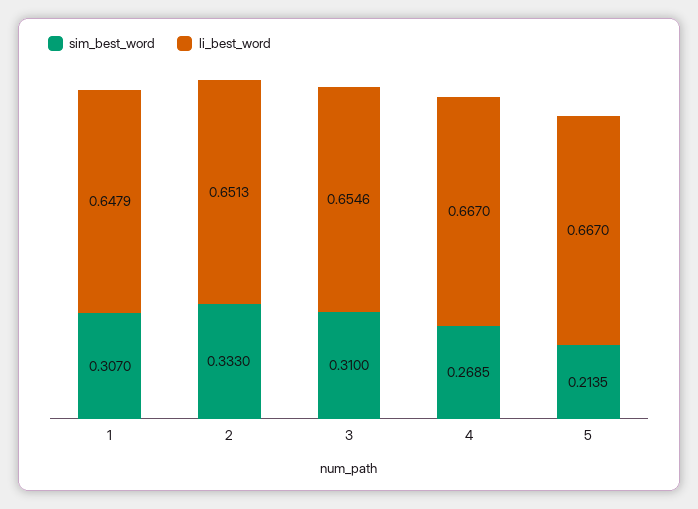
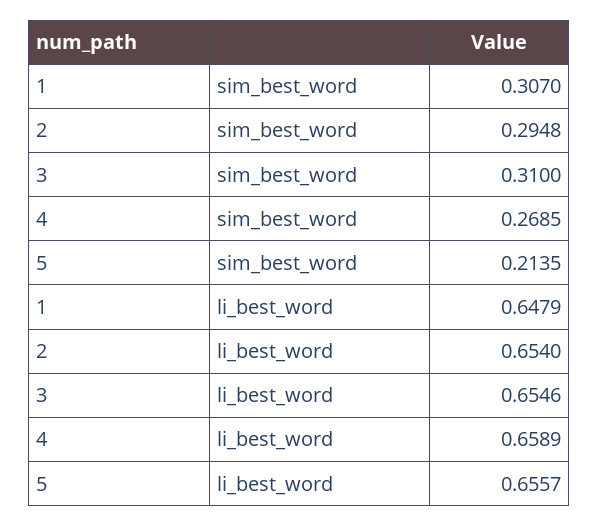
sim_best_word, 2: 0.333 -> 0.2948
li_best_word, 2: 0.6513 -> 0.654
li_best_word, 4: 0.667 -> 0.6589
li_best_word, 5: 0.667 -> 0.6557

